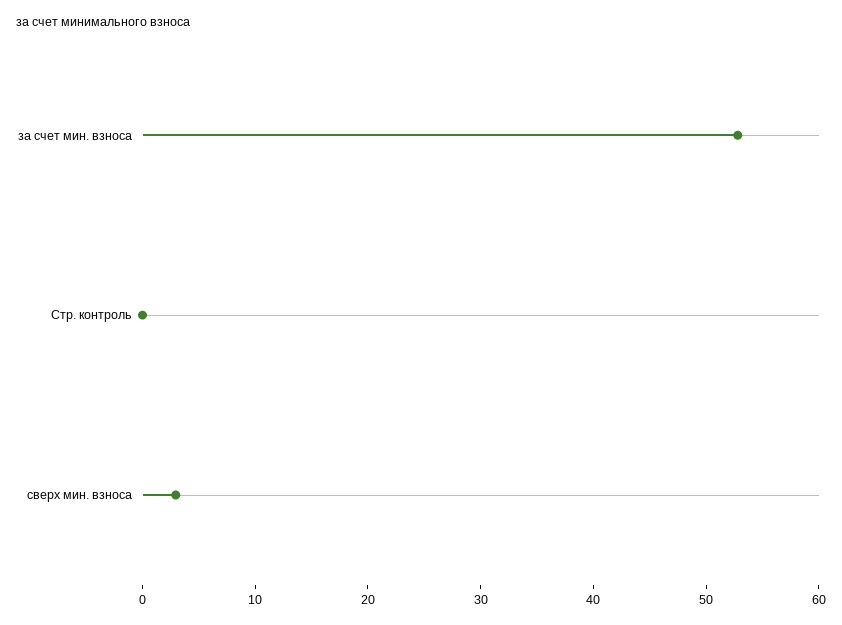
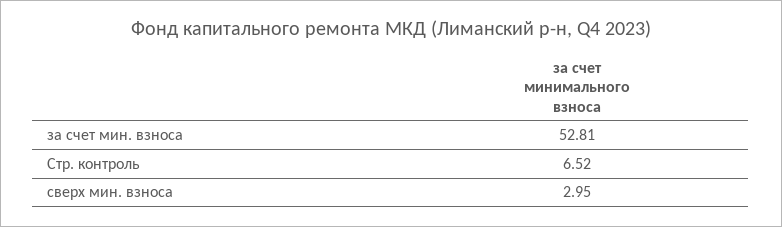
Стр. контроль: 0 -> 6.52

